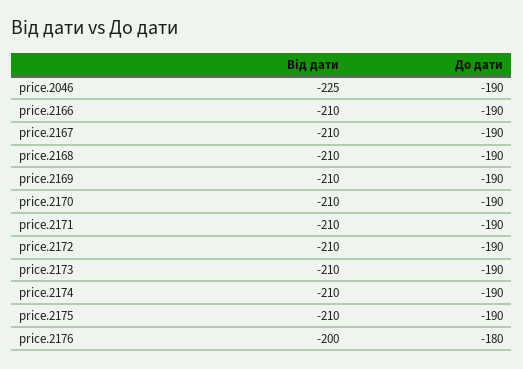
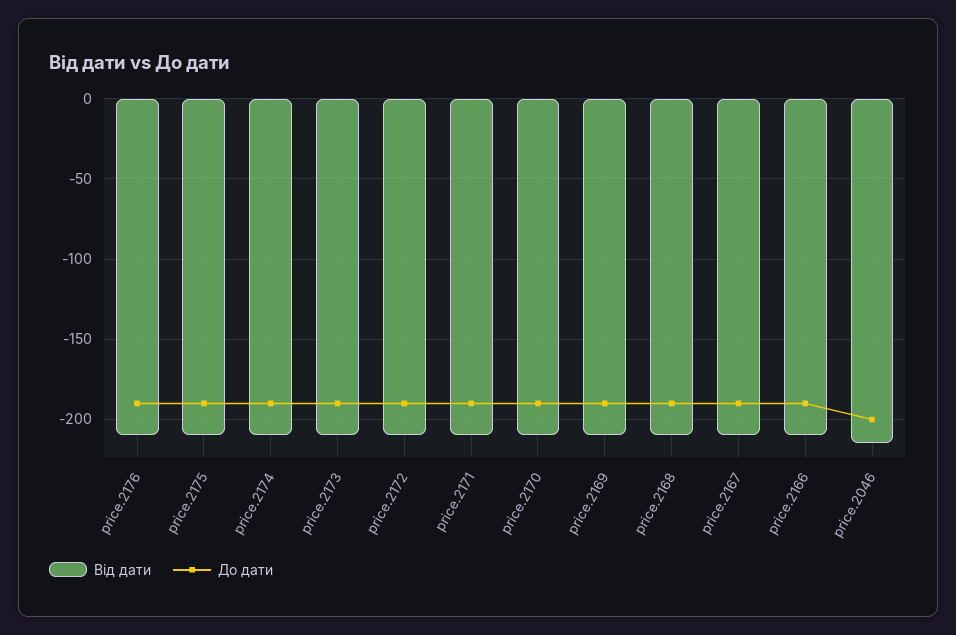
Від дати, price.2046: -225 -> -215
До дати, price.2046: -190 -> -200
Від дати, price.2176: -200 -> -210
До дати, price.2176: -180 -> -190

